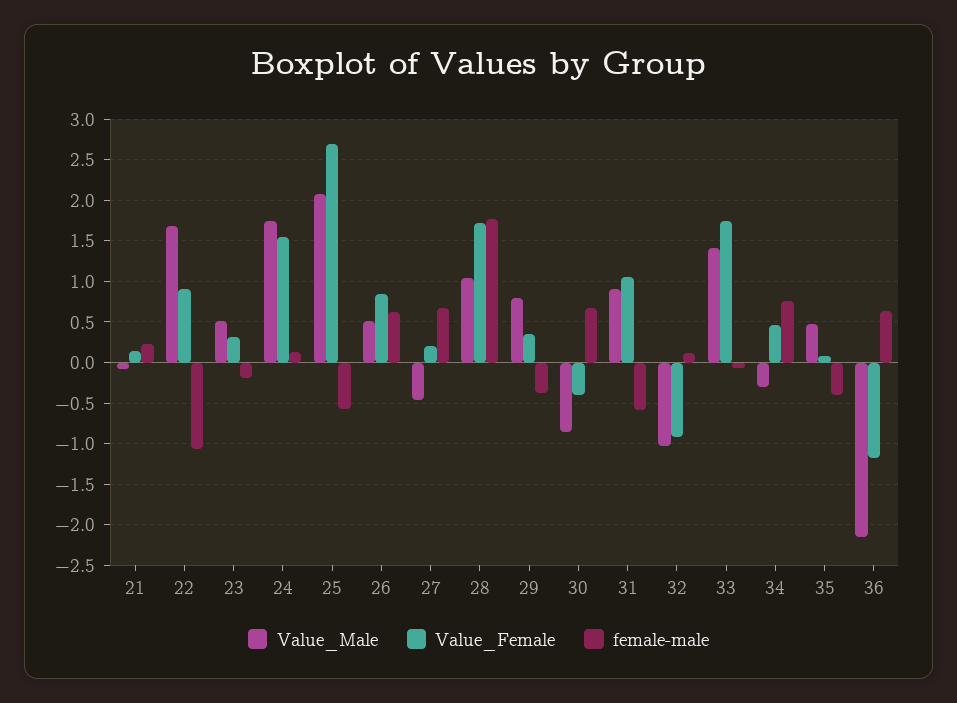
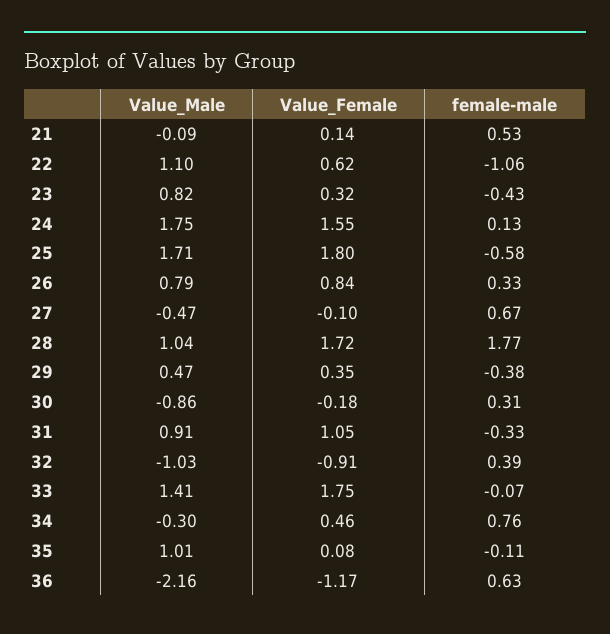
female-male, 21: 0.2 -> 0.53
Value_Male, 22: 1.7 -> 1.1
Value_Female, 22: 0.9 -> 0.62
Value_Male, 23: 0.5 -> 0.82
female-male, 23: -0.2 -> -0.43
Value_Male, 25: 2.1 -> 1.71
Value_Female, 25: 2.7 -> 1.8
Value_Male, 26: 0.5 -> 0.79
female-male, 26: 0.6 -> 0.33
Value_Female, 27: 0.2 -> -0.1
Value_Male, 29: 0.8 -> 0.47
Value_Female, 30: -0.4 -> -0.18
female-male, 30: 0.7 -> 0.31
female-male, 31: -0.6 -> -0.33
female-male, 32: 0.1 -> 0.39
Value_Male, 35: 0.5 -> 1.01
female-male, 35: -0.4 -> -0.11

